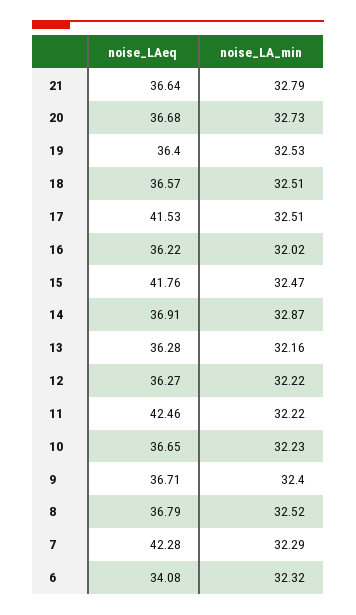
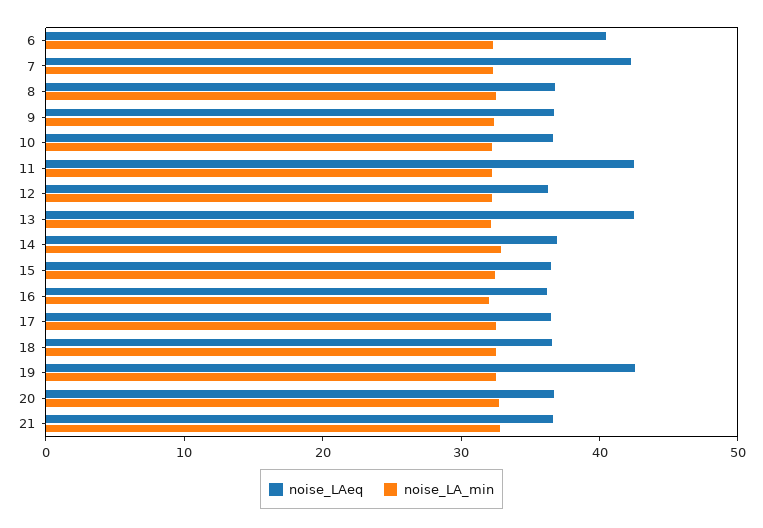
noise_LAeq, 19: 36.4 -> 42
noise_LAeq, 17: 41.53 -> 36
noise_LAeq, 15: 41.76 -> 36
noise_LAeq, 13: 36.28 -> 42
noise_LAeq, 6: 34.08 -> 40

